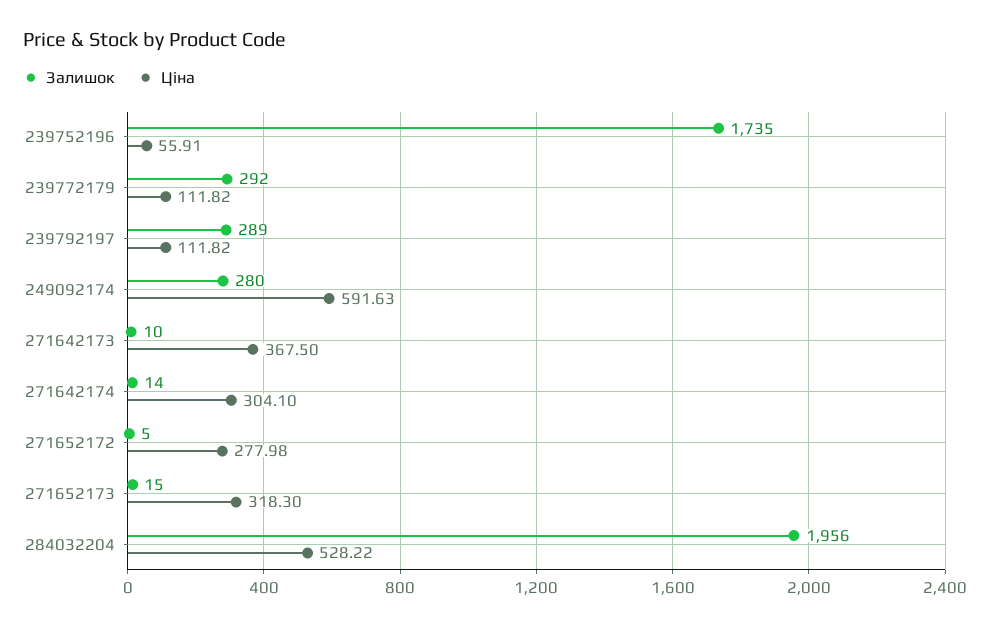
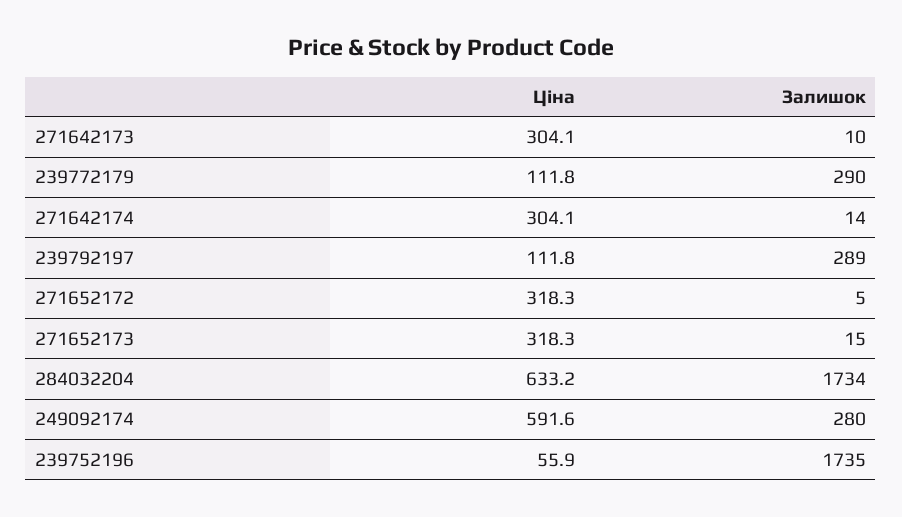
Залишок, 239772179: 292 -> 290
Ціна, 271642173: 367.5 -> 304.1
Ціна, 271652172: 277.98 -> 318.3
Залишок, 284032204: 1956 -> 1734
Ціна, 284032204: 528.22 -> 633.2

